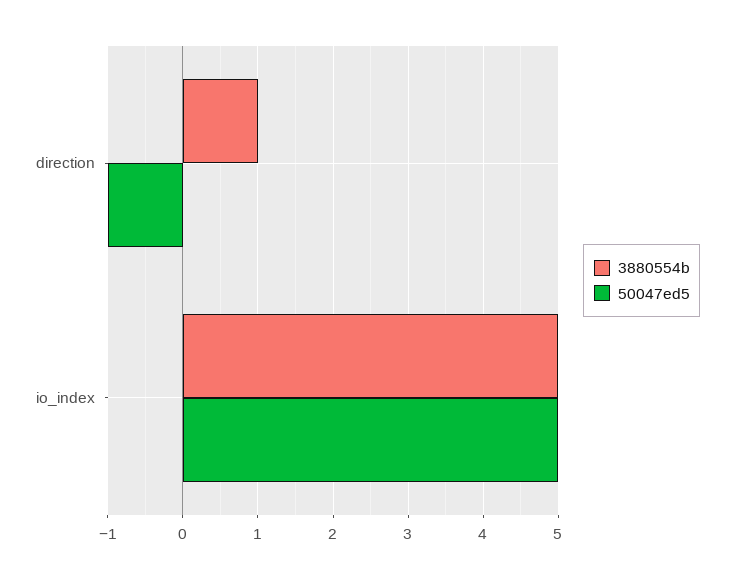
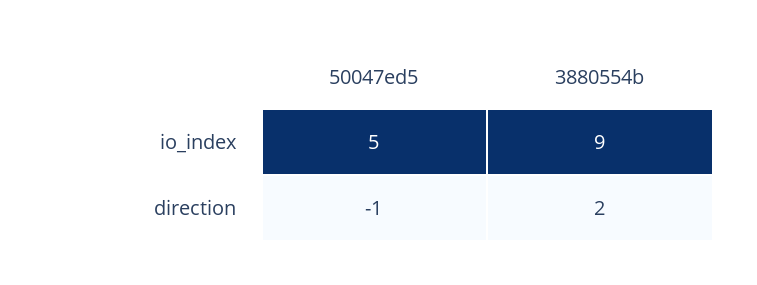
3880554b, direction: 1 -> 2
3880554b, io_index: 5 -> 9

